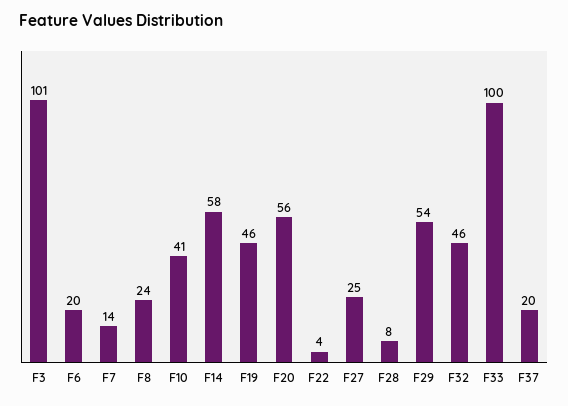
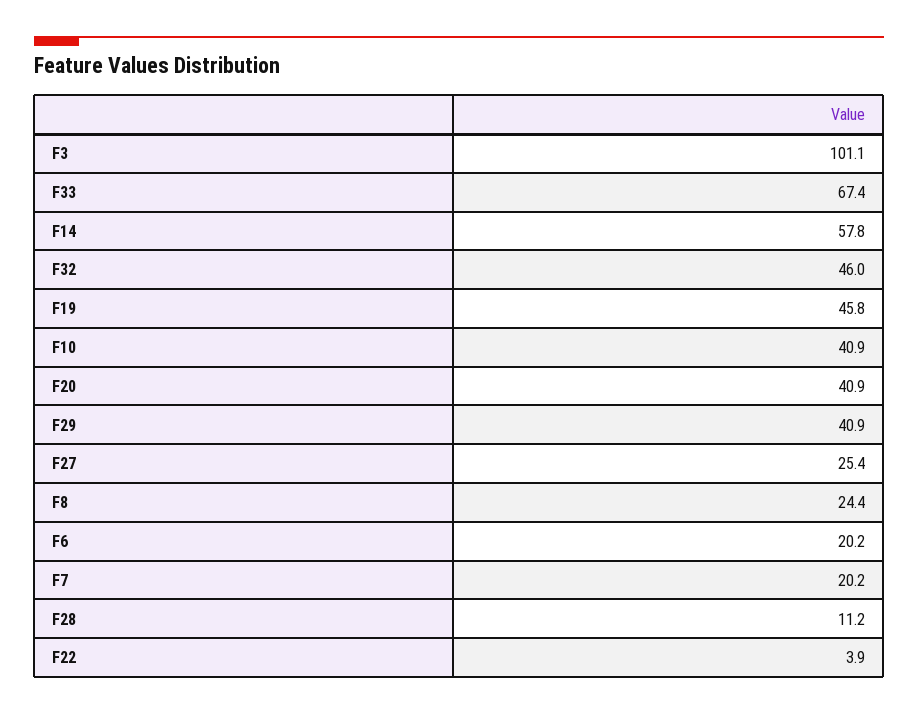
F7: 14 -> 20.2
F20: 56 -> 40.9
F28: 8 -> 11.2
F29: 54 -> 40.9
F33: 100 -> 67.4
F37: 20 -> none

